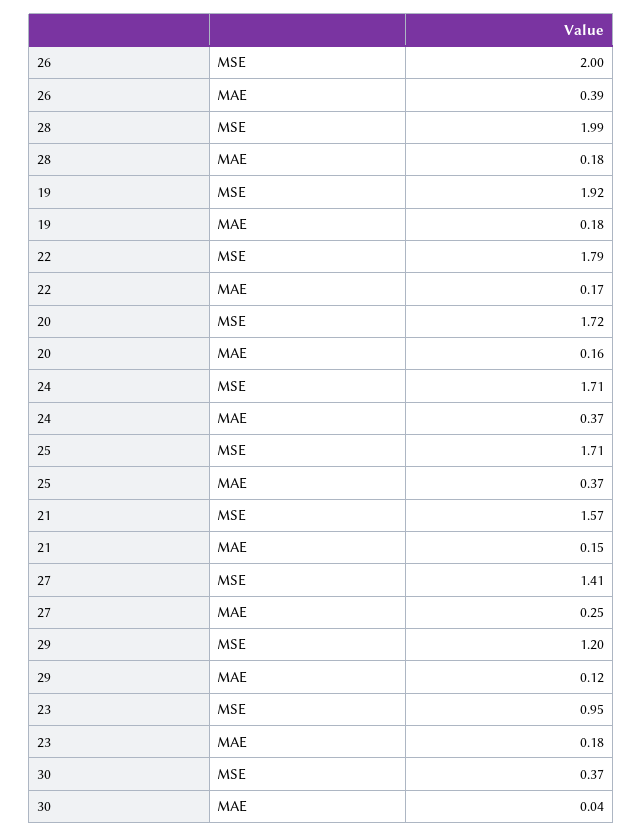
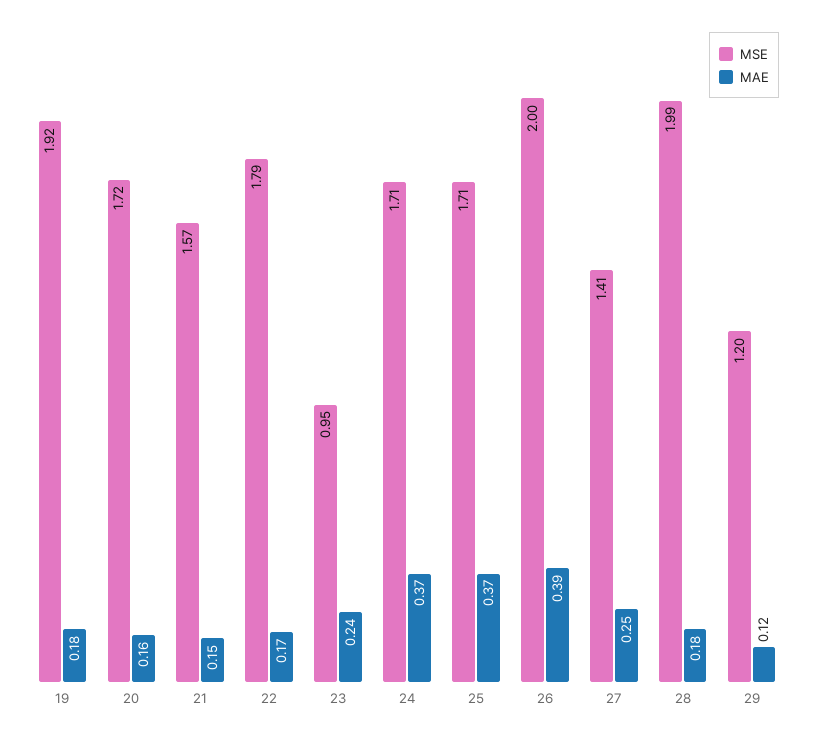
MAE, 23: 0.18 -> 0.24
MSE, 30: 0.37 -> none
MAE, 30: 0.04 -> none

